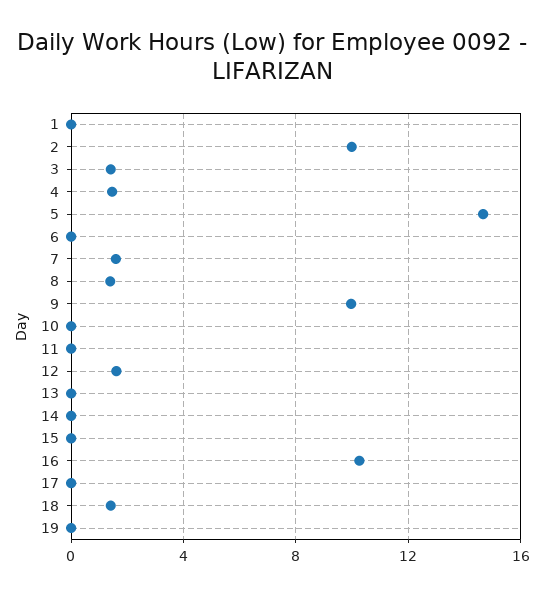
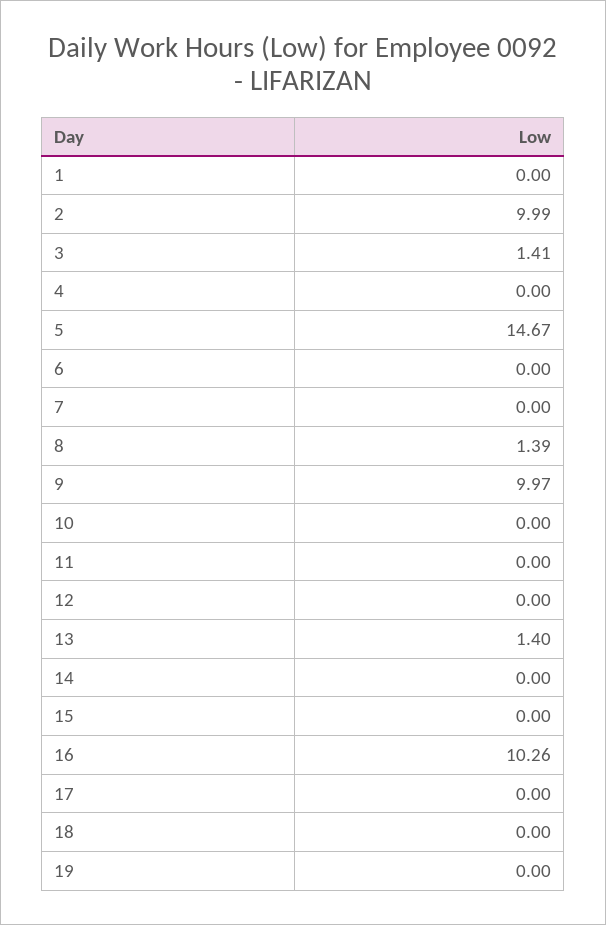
4: 1.5 -> 0
7: 1.5 -> 0
12: 1.5 -> 0
13: 0 -> 1.4
18: 1.5 -> 0

